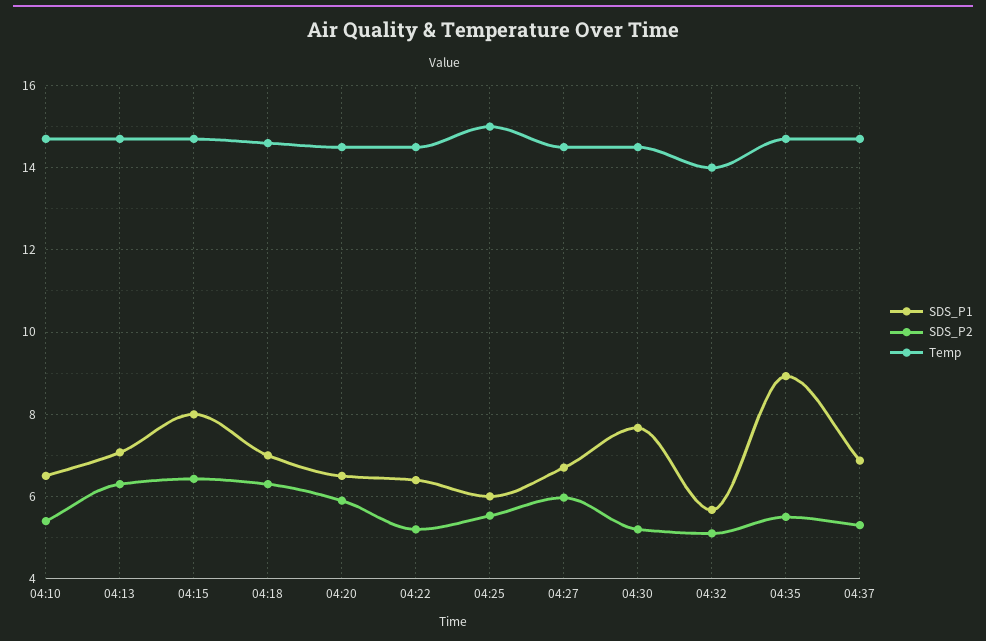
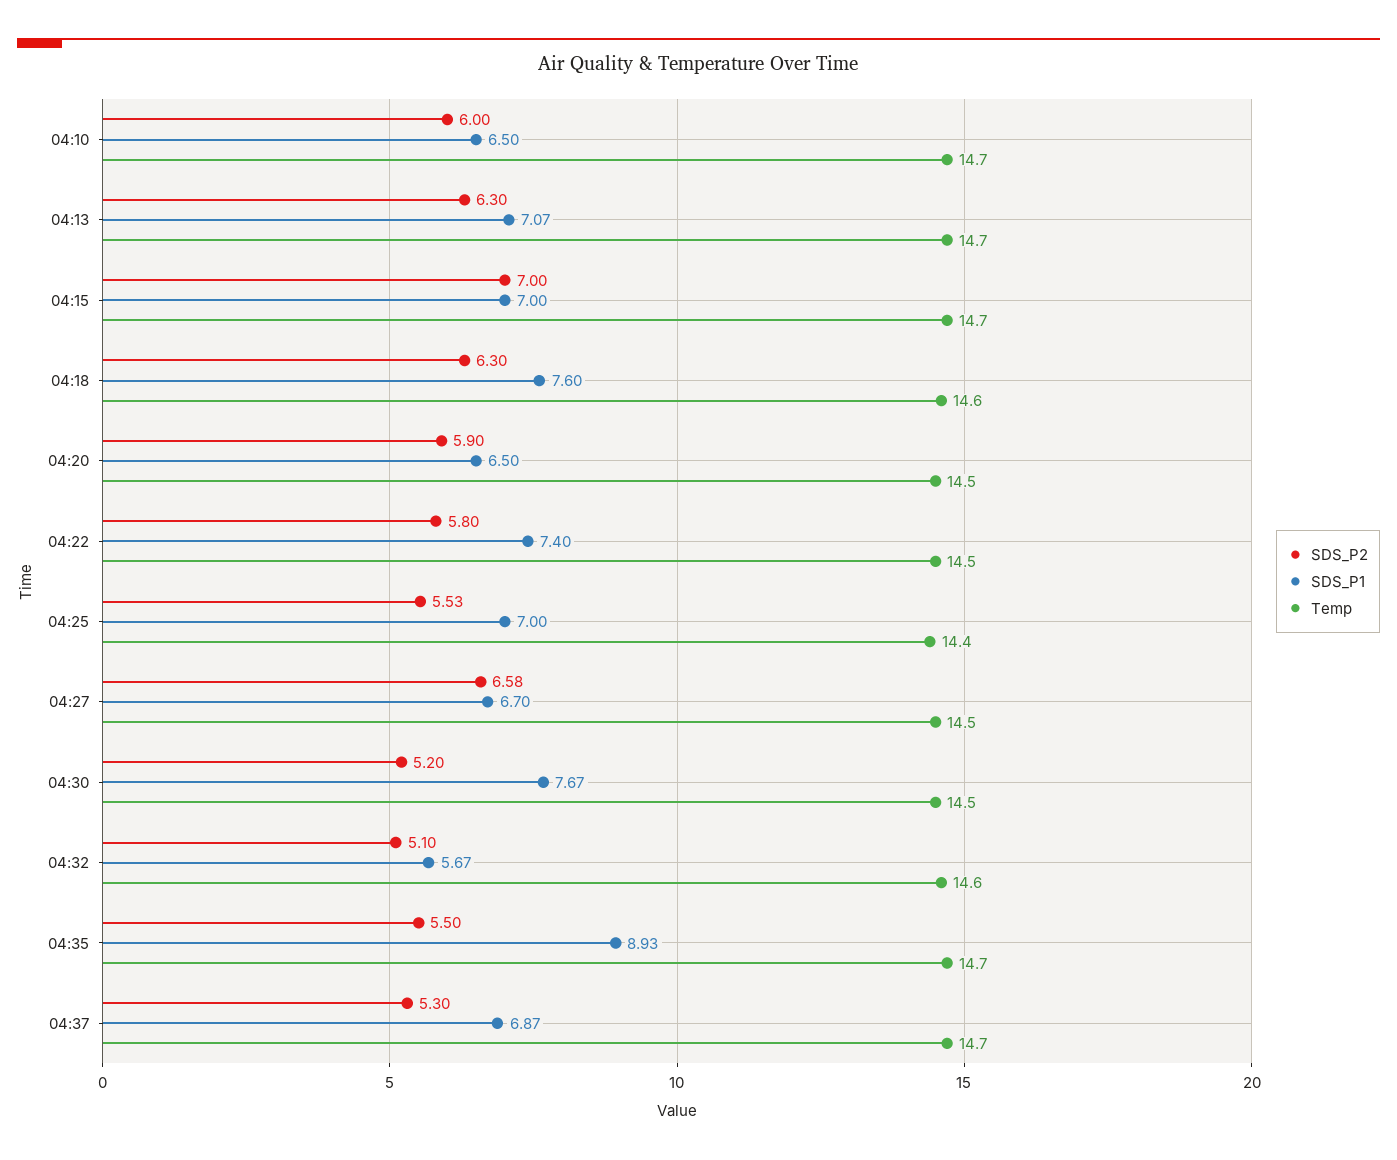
SDS_P2, 04:10: 5.4 -> 6
SDS_P1, 04:15: 8 -> 7
SDS_P2, 04:15: 6.4 -> 7
SDS_P1, 04:18: 7 -> 7.6
SDS_P1, 04:22: 6.4 -> 7.4
SDS_P2, 04:22: 5.2 -> 5.8
SDS_P1, 04:25: 6 -> 7
Temp, 04:25: 15 -> 14.4
SDS_P2, 04:27: 6 -> 6.58
Temp, 04:32: 14 -> 14.6

